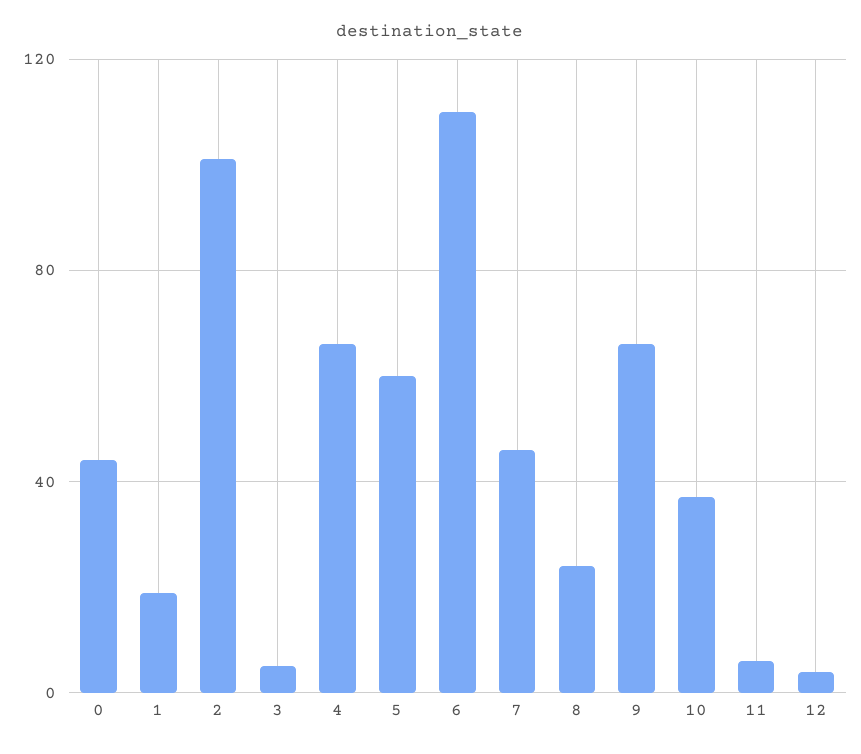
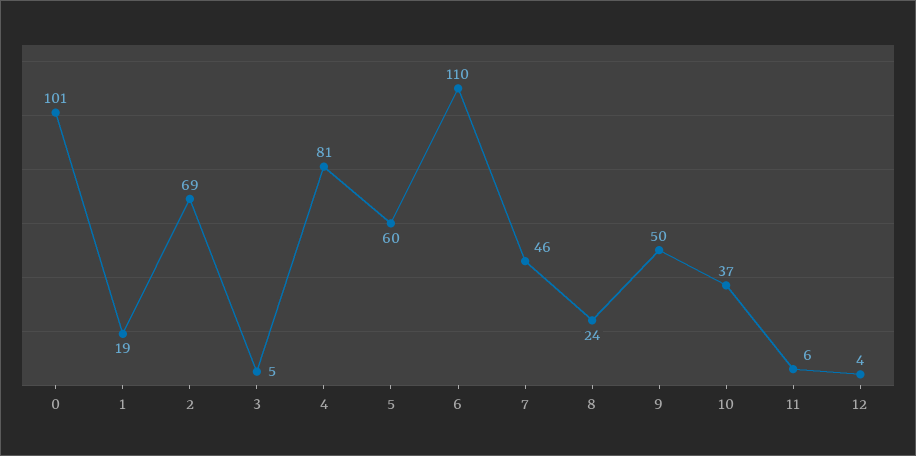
0: 45 -> 101
2: 100 -> 69
4: 65 -> 81
9: 65 -> 50

